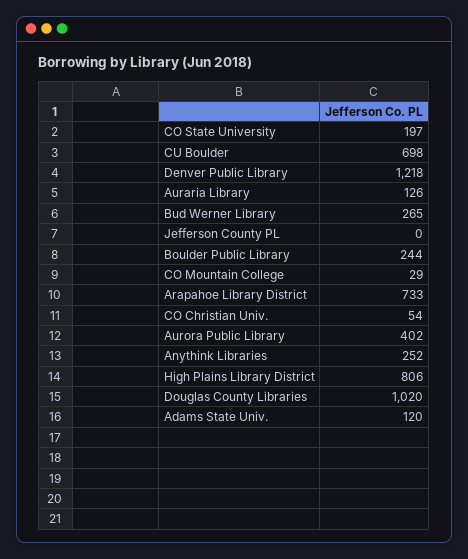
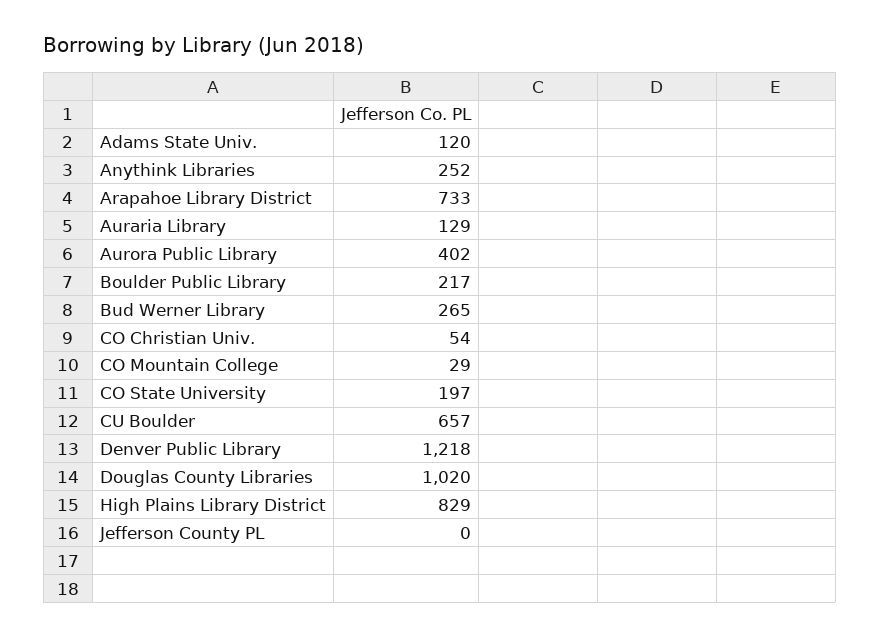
CU Boulder: 698 -> 657
Auraria Library: 126 -> 129
Boulder Public Library: 244 -> 217
High Plains Library District: 806 -> 829

